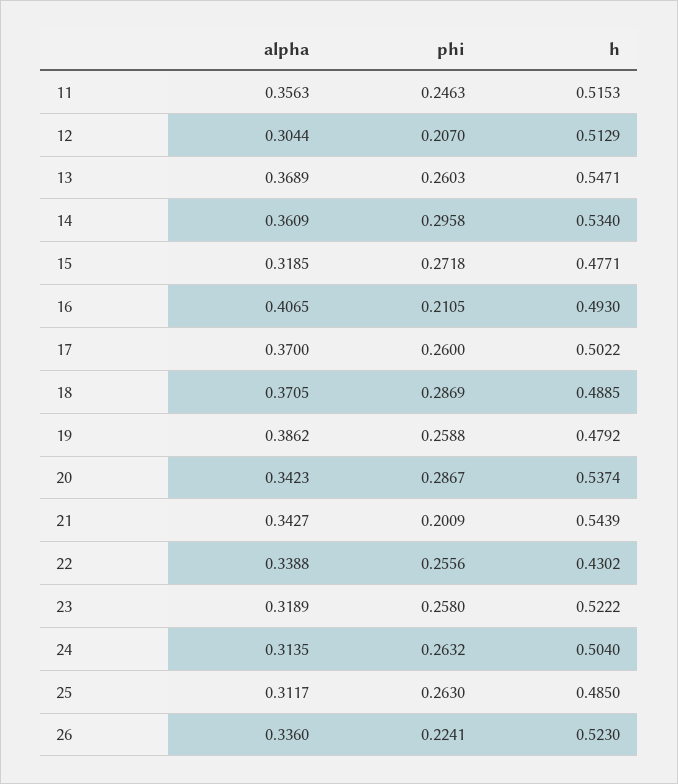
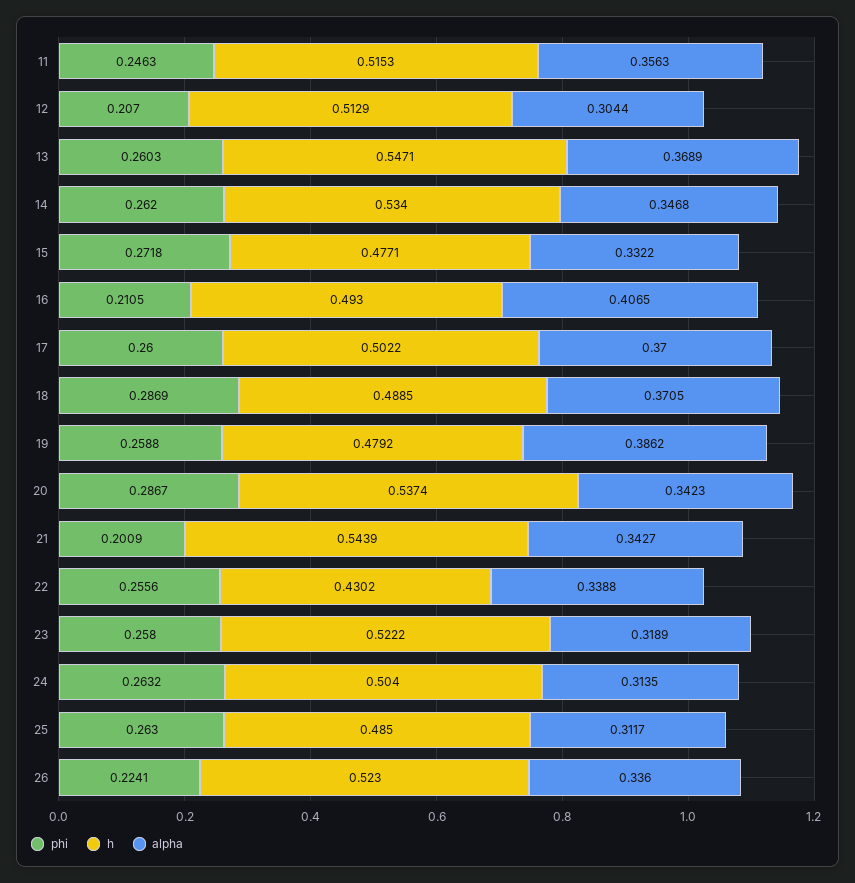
alpha, 14: 0.3609 -> 0.3468
phi, 14: 0.2958 -> 0.262
alpha, 15: 0.3185 -> 0.3322

